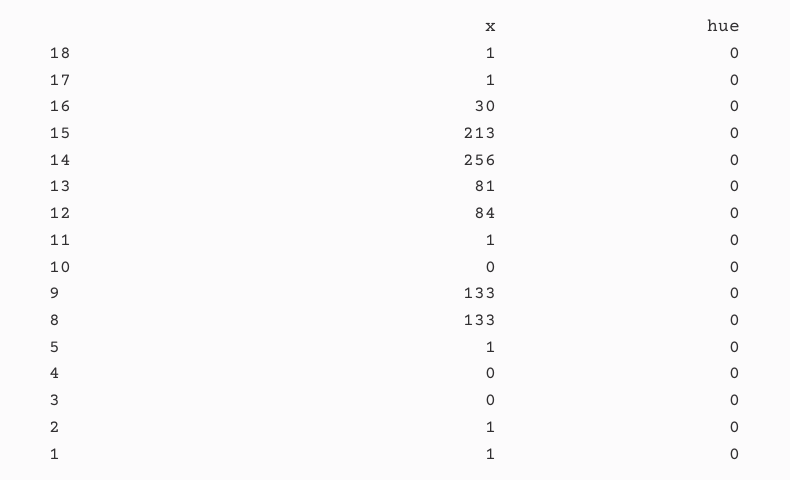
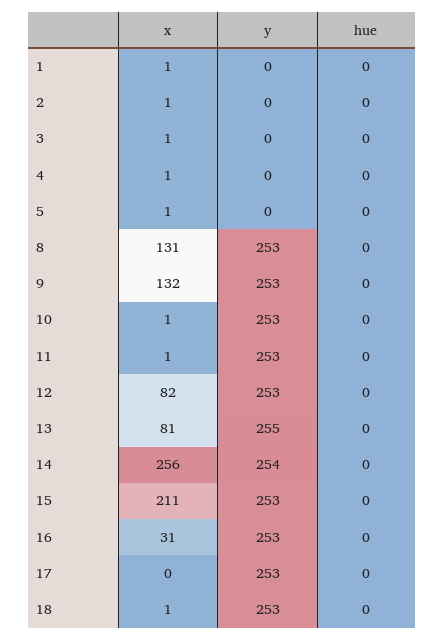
x, 17: 1 -> 0
x, 16: 30 -> 31
x, 15: 213 -> 211
x, 12: 84 -> 82
x, 10: 0 -> 1
x, 9: 133 -> 132
x, 8: 133 -> 131
x, 4: 0 -> 1
x, 3: 0 -> 1
y, 1: none -> 0
y, 2: none -> 0
y, 3: none -> 0
y, 4: none -> 0
y, 5: none -> 0
y, 8: none -> 253
y, 9: none -> 253
y, 10: none -> 253
y, 11: none -> 253
y, 12: none -> 253
y, 13: none -> 255
y, 14: none -> 254
y, 15: none -> 253
y, 16: none -> 253
y, 17: none -> 253
y, 18: none -> 253

